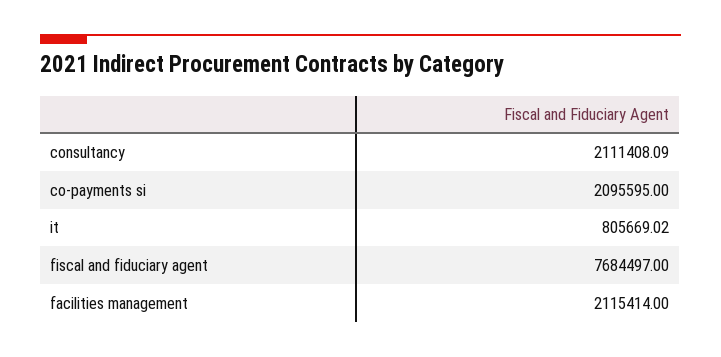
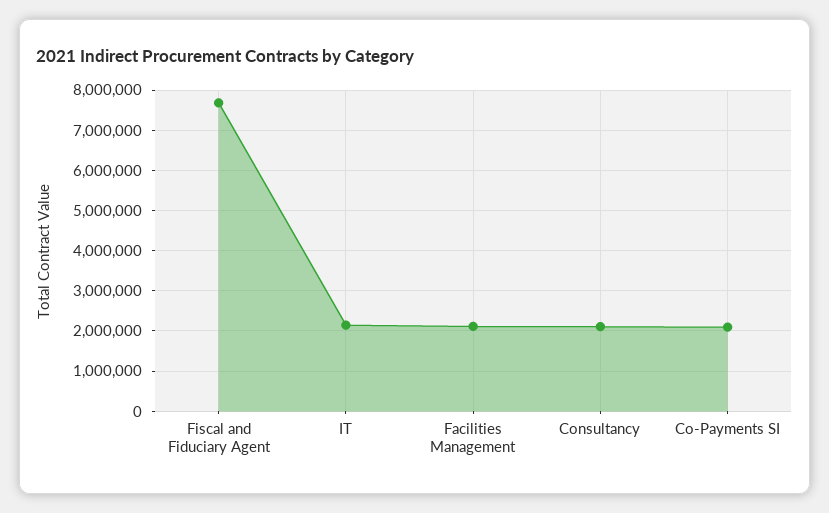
it: 805669.02 -> 2200000

